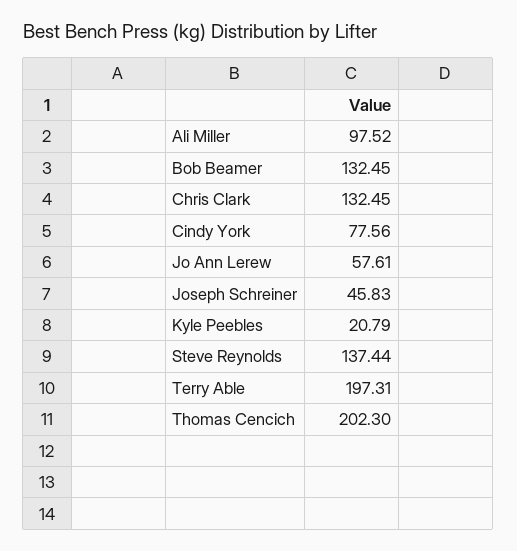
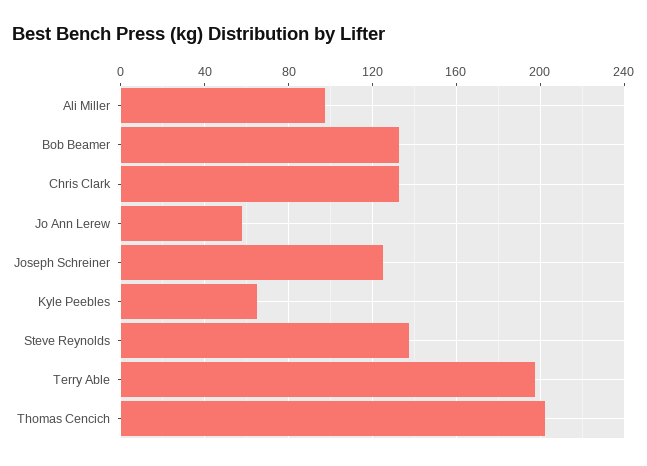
Cindy York: 77.56 -> none
Joseph Schreiner: 45.83 -> 125
Kyle Peebles: 20.79 -> 65

